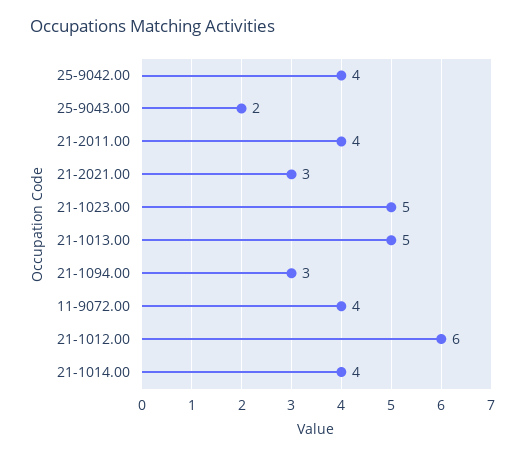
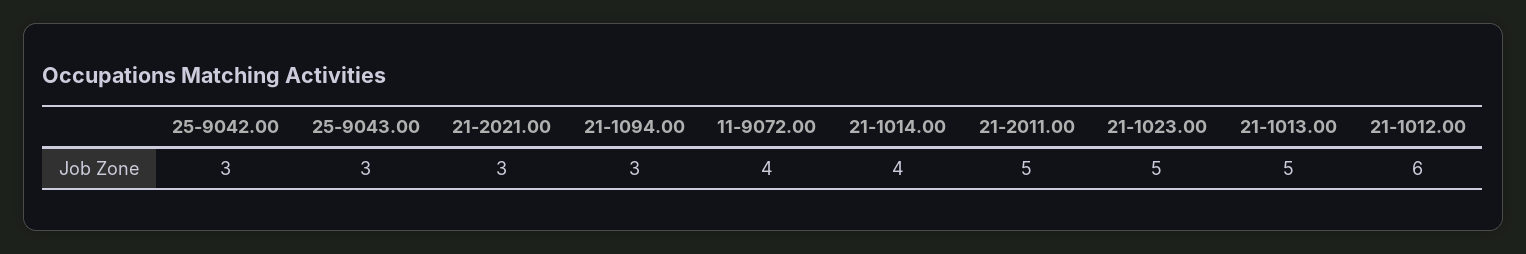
25-9042.00: 4 -> 3
25-9043.00: 2 -> 3
21-2011.00: 4 -> 5

